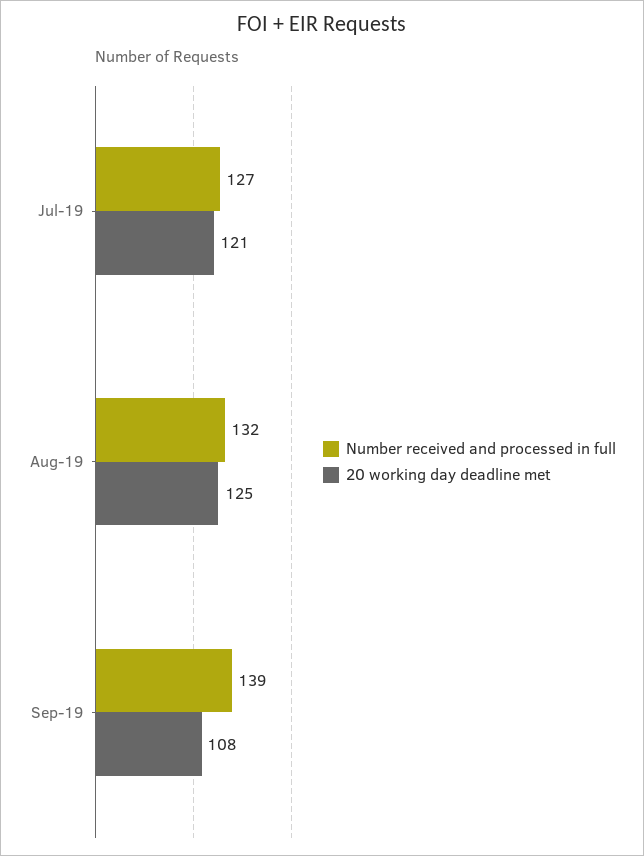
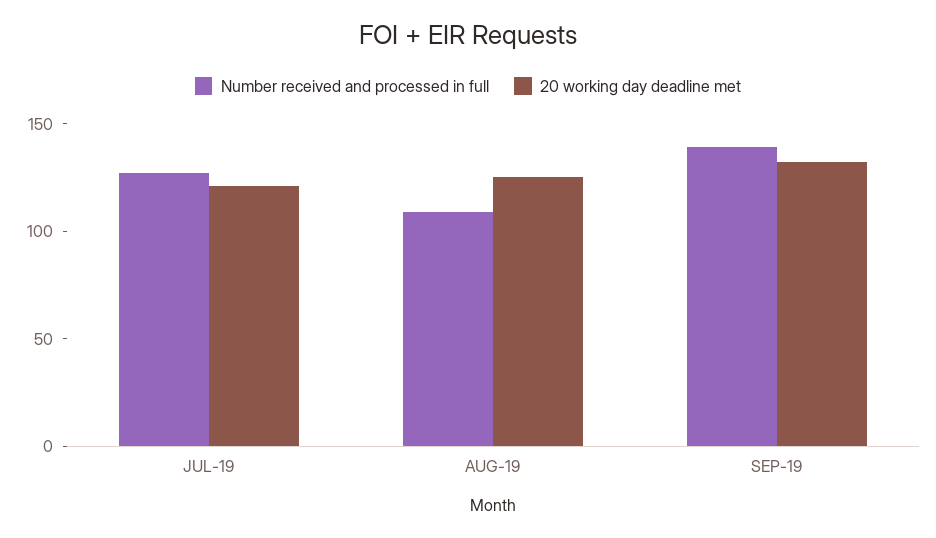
Number received and processed in full, Aug-19: 132 -> 110
20 working day deadline met, Sep-19: 108 -> 130

